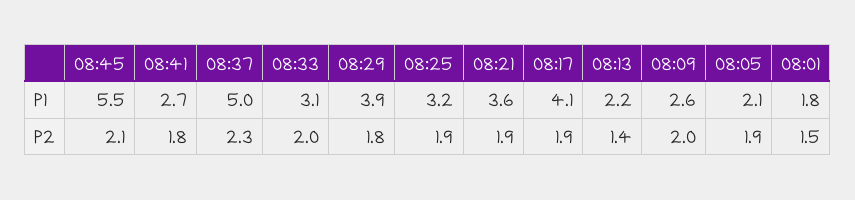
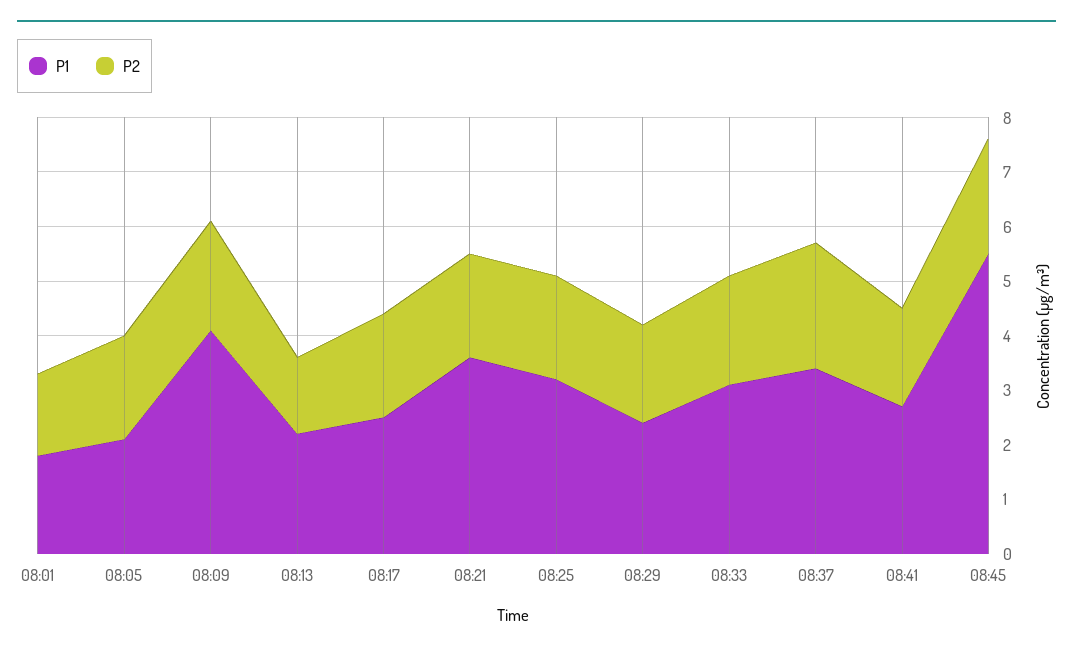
P1, 08:37: 5 -> 3.5
P1, 08:29: 3.9 -> 2.5
P1, 08:17: 4.1 -> 2.5
P1, 08:09: 2.6 -> 4

